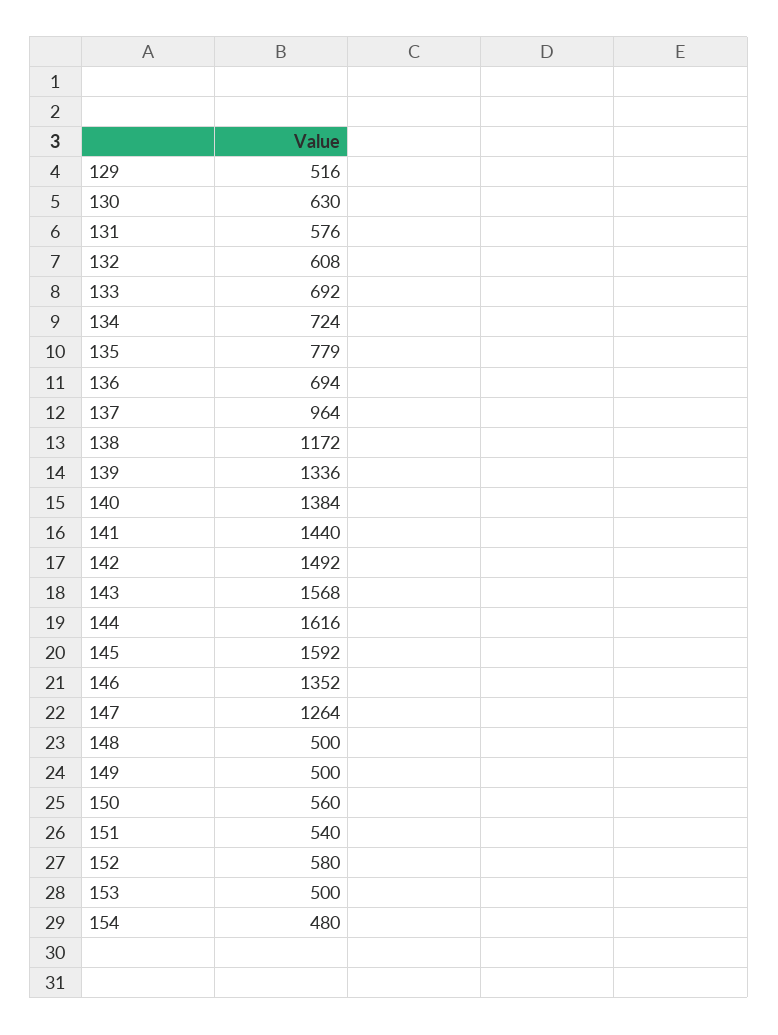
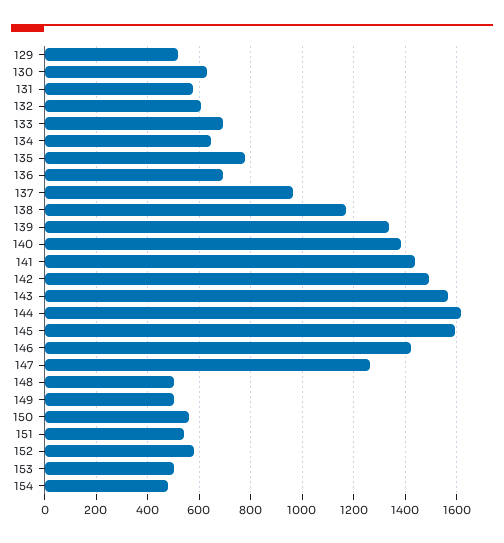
134: 724 -> 650
146: 1352 -> 1425

